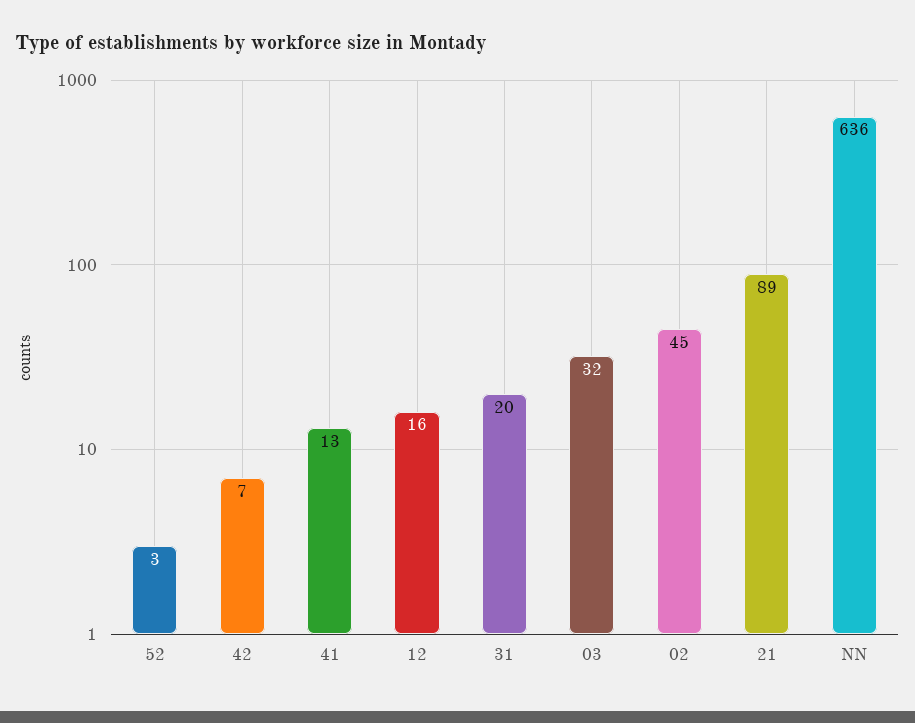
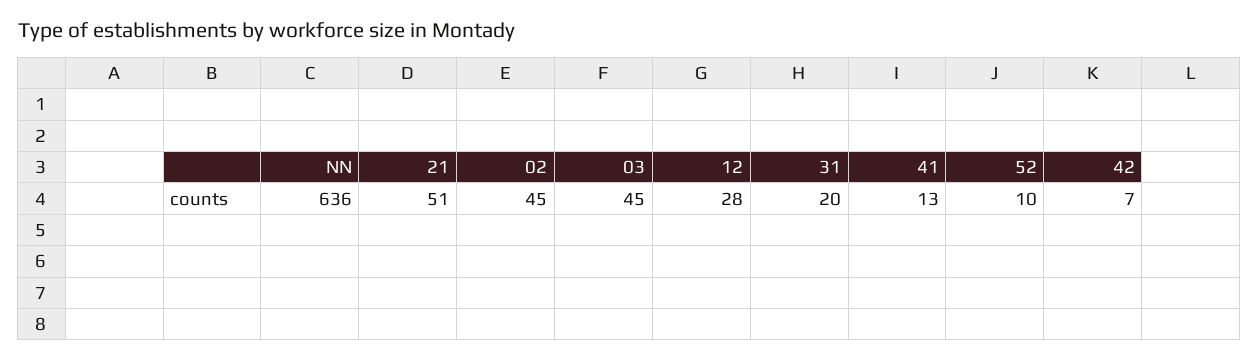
52: 3 -> 10
12: 16 -> 28
03: 32 -> 45
21: 89 -> 51

